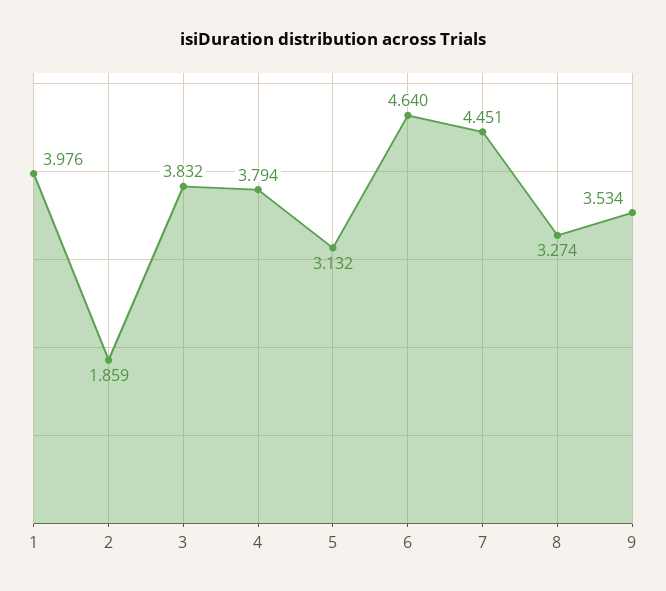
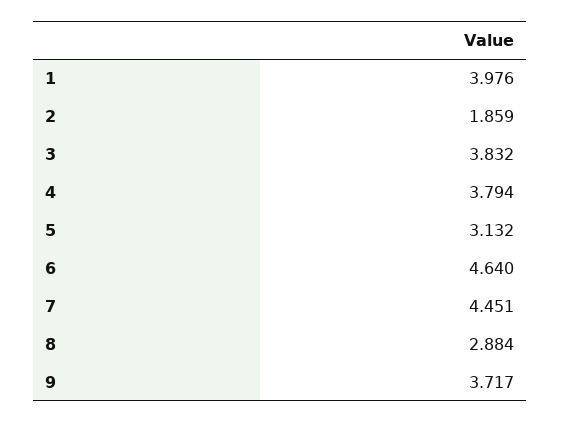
8: 3.274 -> 2.884
9: 3.534 -> 3.717

